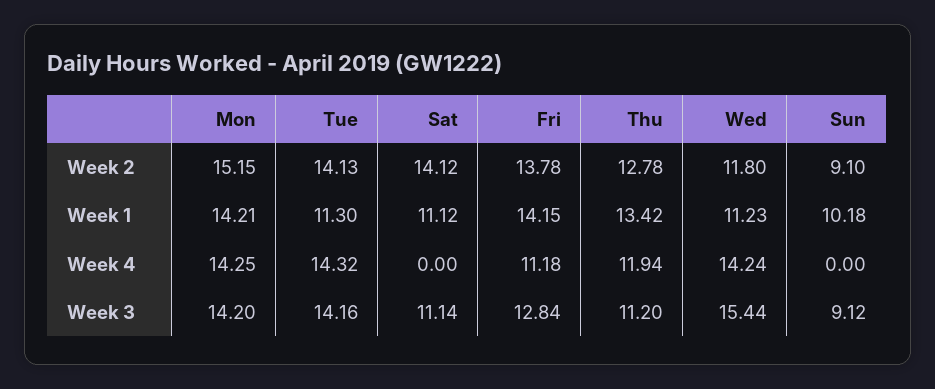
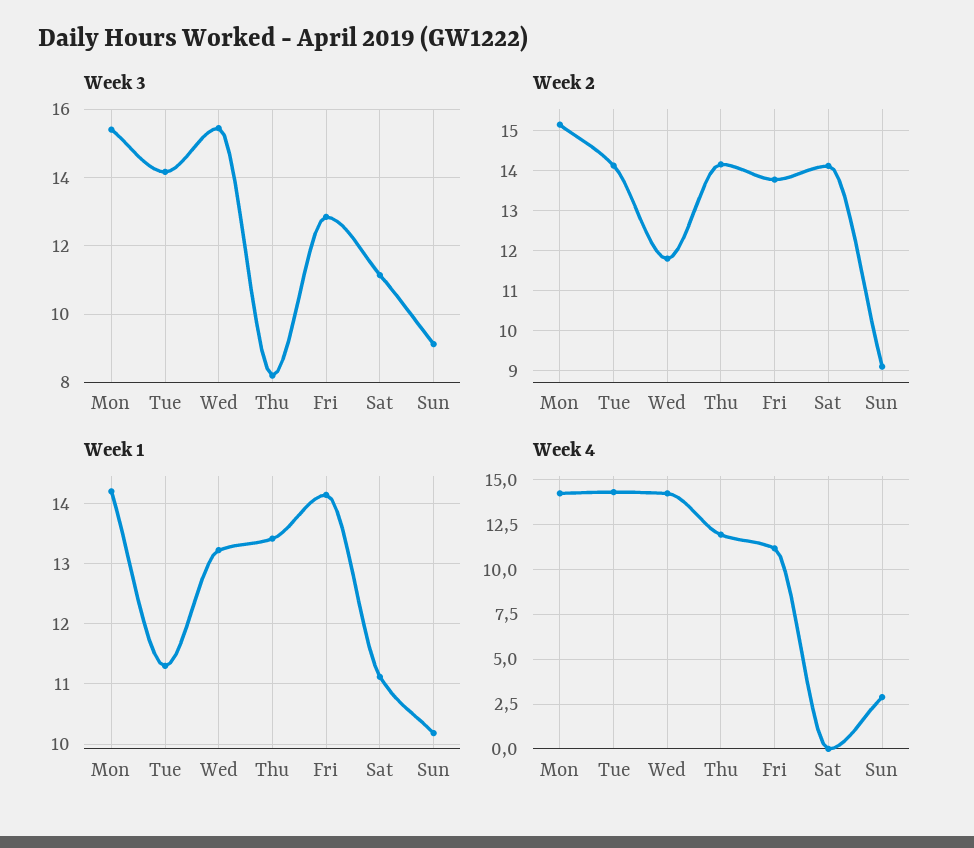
Week 2, Thu: 12.78 -> 14.2
Week 1, Wed: 11.23 -> 13.2
Week 4, Sun: 0 -> 3
Week 3, Mon: 14.2 -> 15.4
Week 3, Thu: 11.2 -> 8.2

